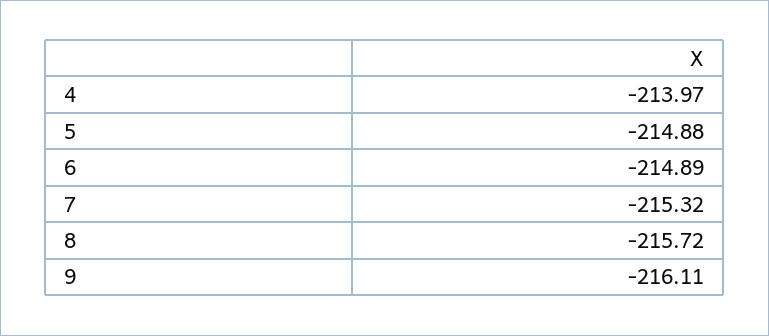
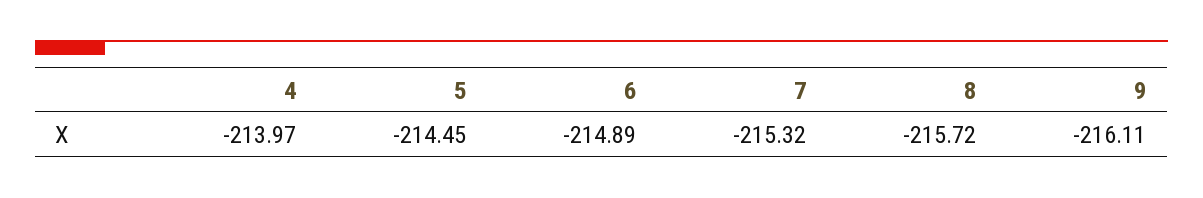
5: -214.88 -> -214.45

